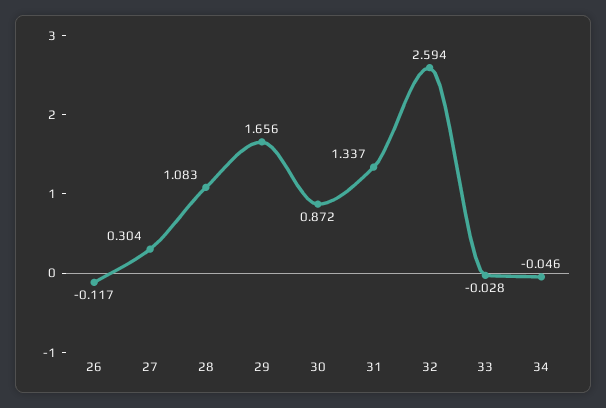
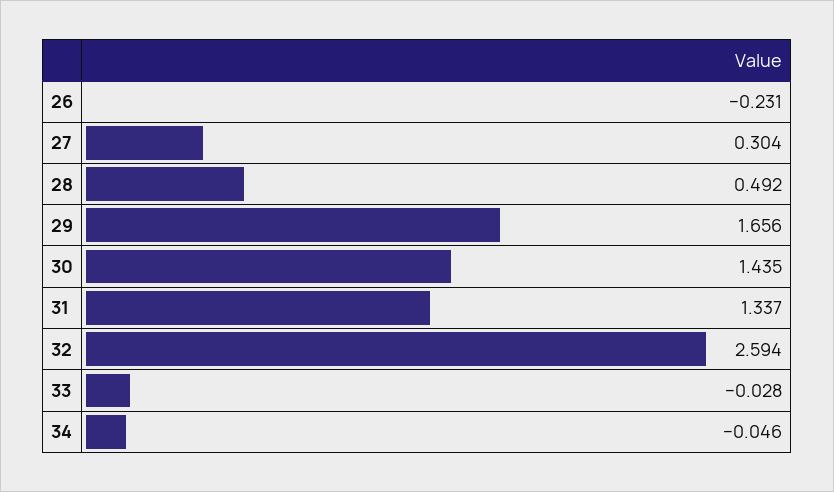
26: -0.117 -> -0.231
28: 1.083 -> 0.492
30: 0.872 -> 1.435

